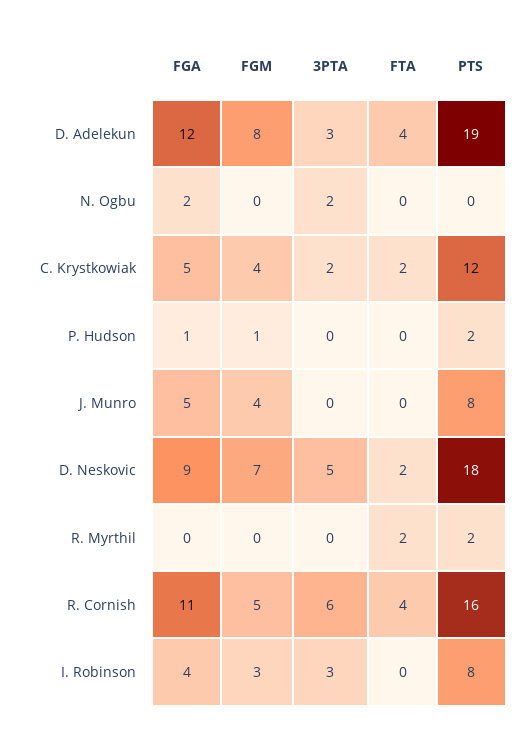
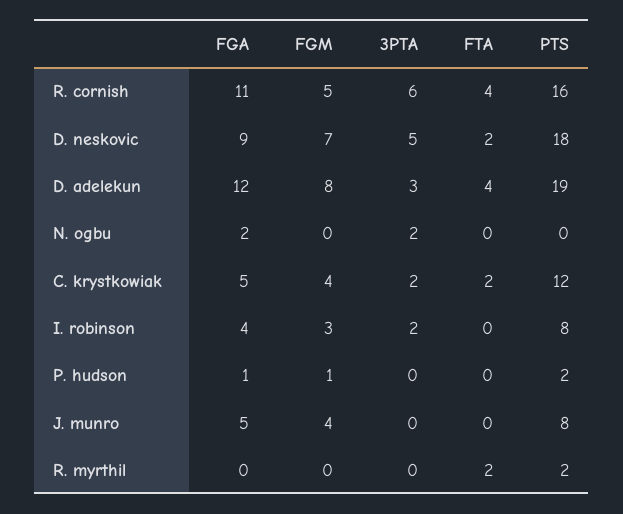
3PTA, I. Robinson: 3 -> 2

